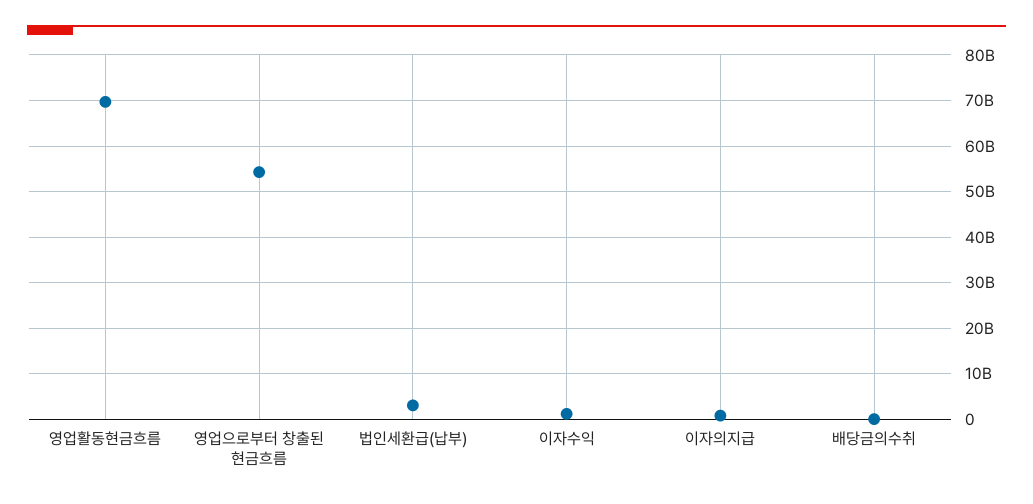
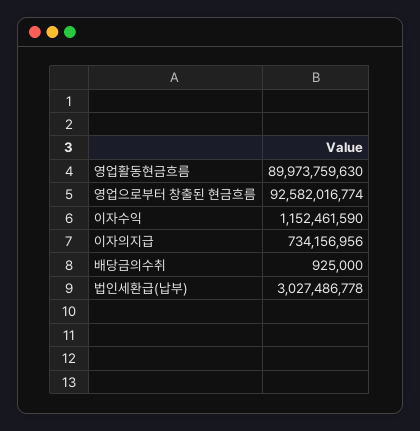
영업활동현금흐름: 70000000000 -> 89973759630
영업으로부터 창출된 현금흐름: 54000000000 -> 92582016774

